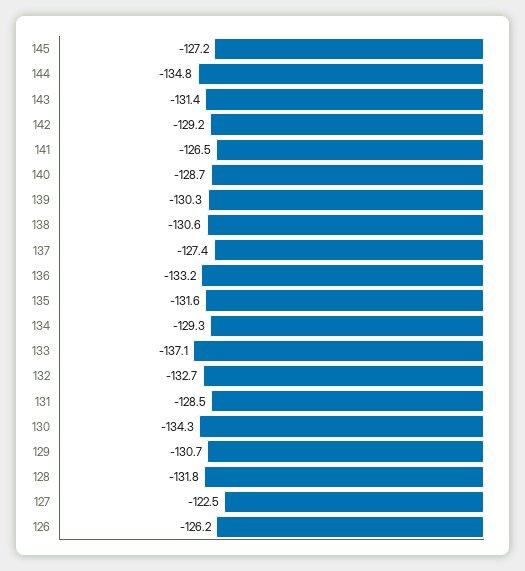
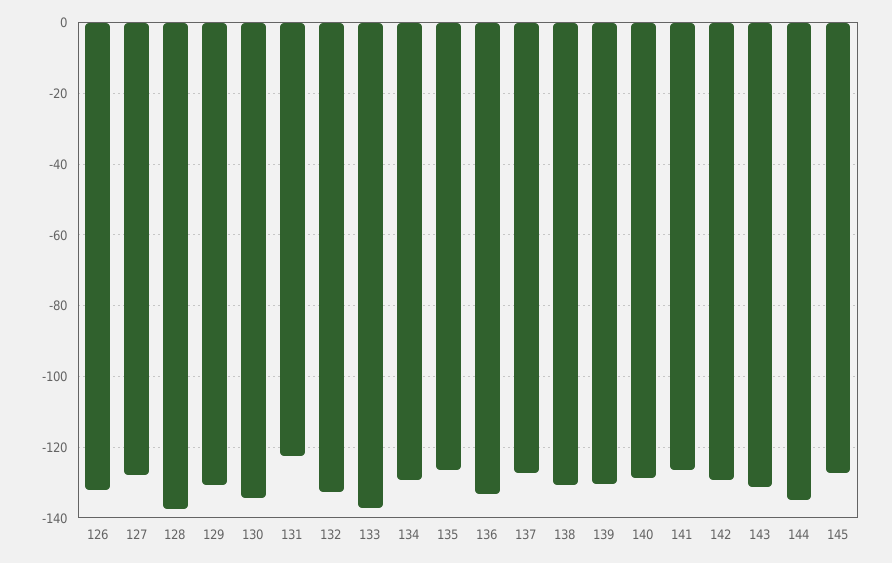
135: -131.6 -> -126
131: -128.5 -> -122
128: -131.8 -> -138
127: -122.5 -> -128
126: -126.2 -> -132

